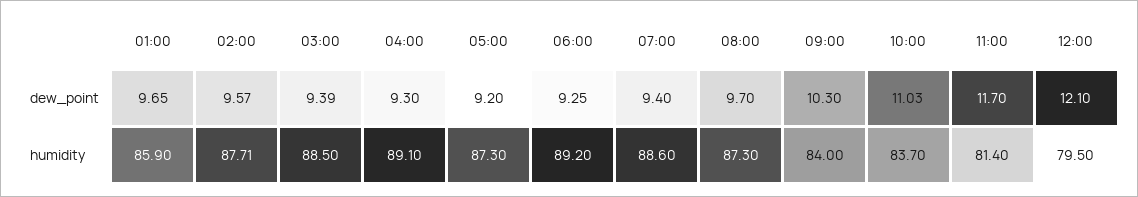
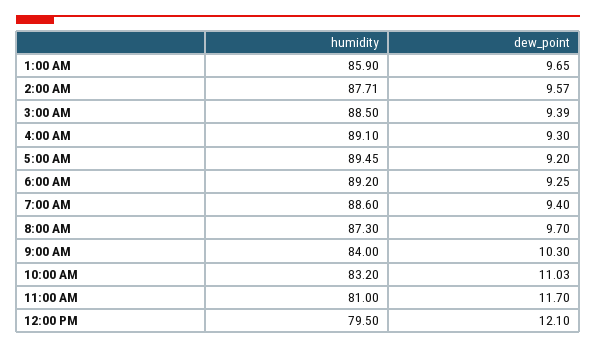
05:00, humidity: 87.3 -> 89.45
10:00, humidity: 83.7 -> 83.2
11:00, humidity: 81.4 -> 81

